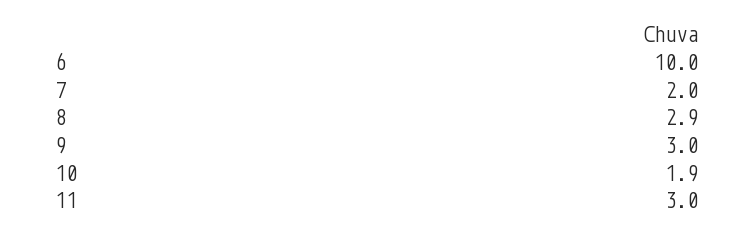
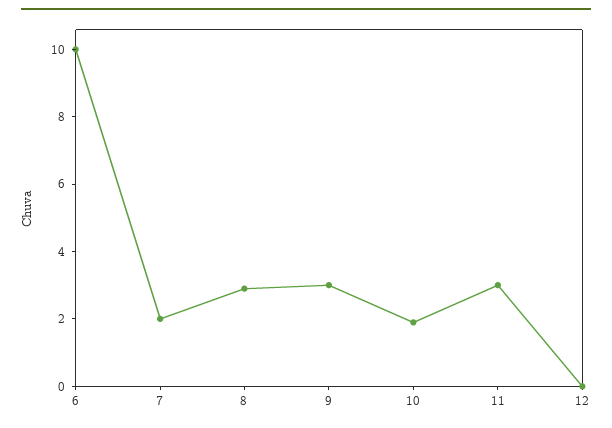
12: none -> 0

